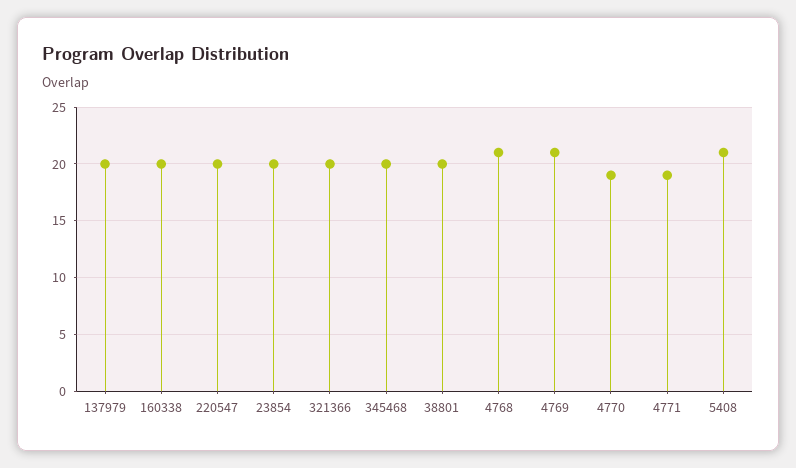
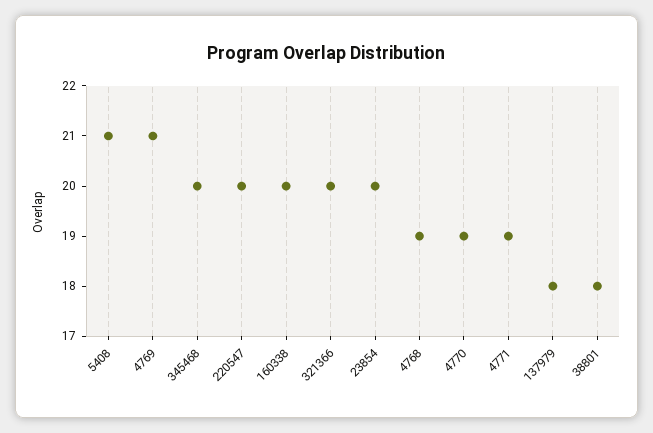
137979: 20 -> 18
38801: 20 -> 18
4768: 21 -> 19

